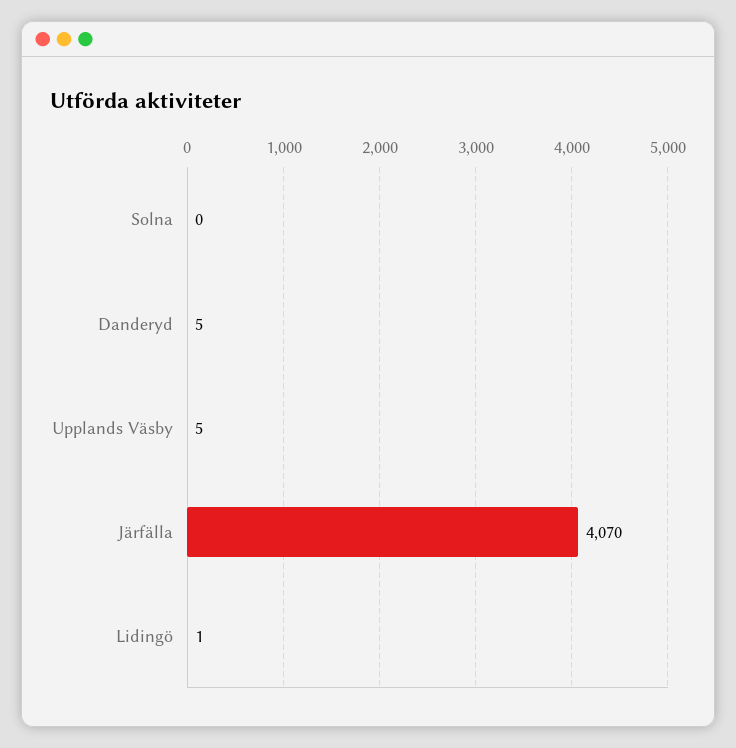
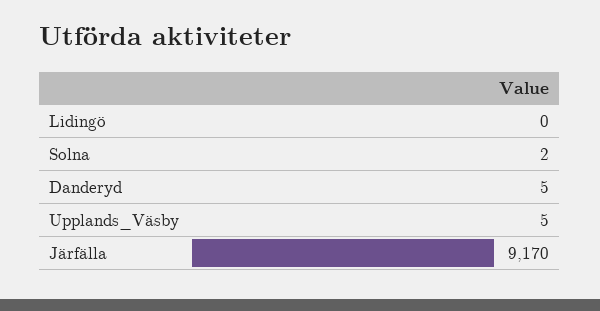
Solna: 0 -> 2
Järfälla: 4070 -> 9170
Lidingö: 1 -> 0

